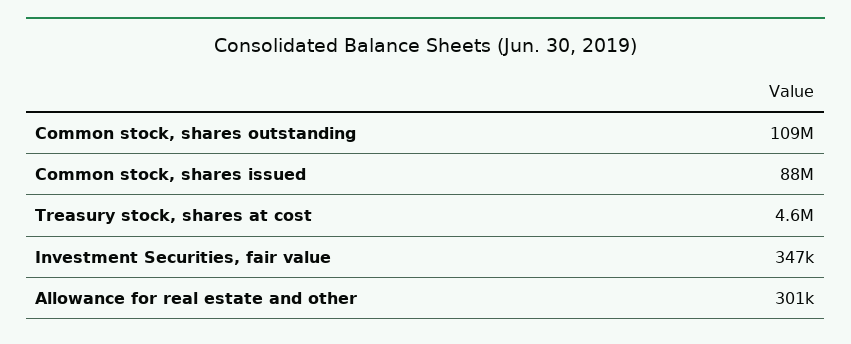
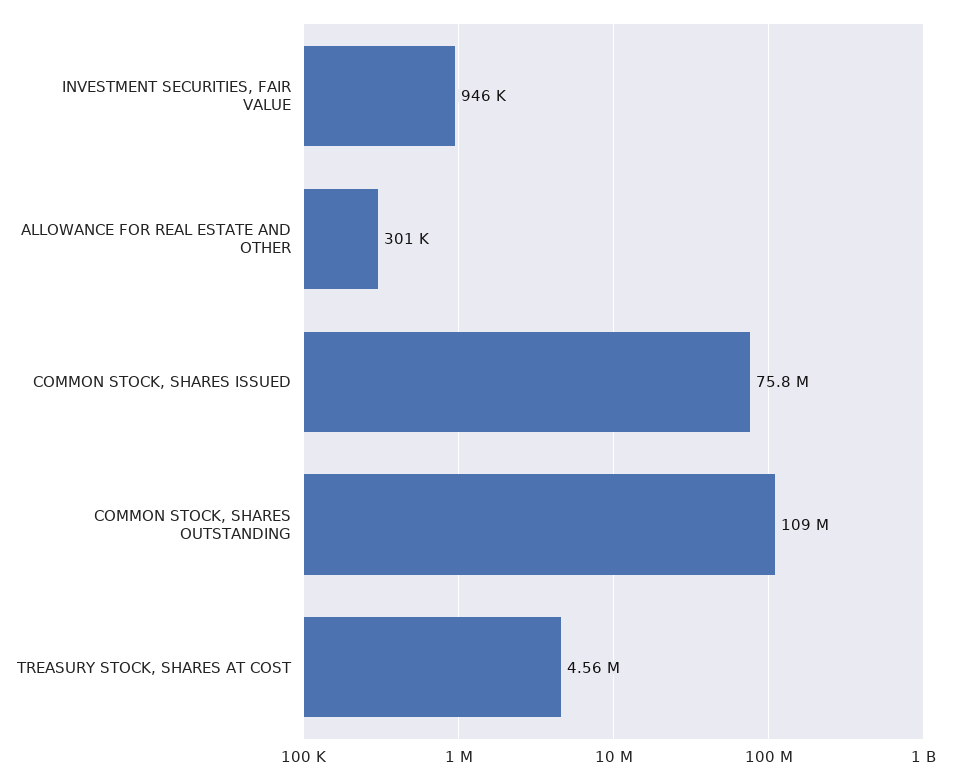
Common stock, shares issued: 88000000 -> 75800000
Investment Securities, fair value: 347000 -> 946000

